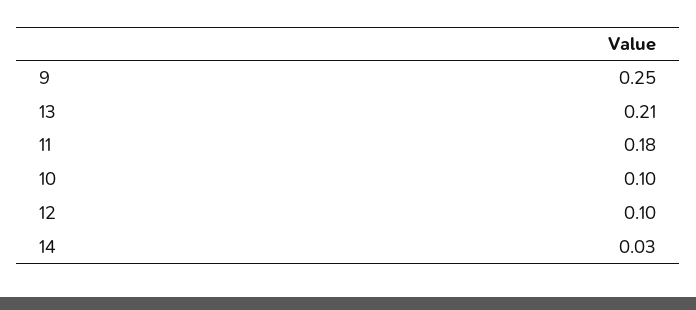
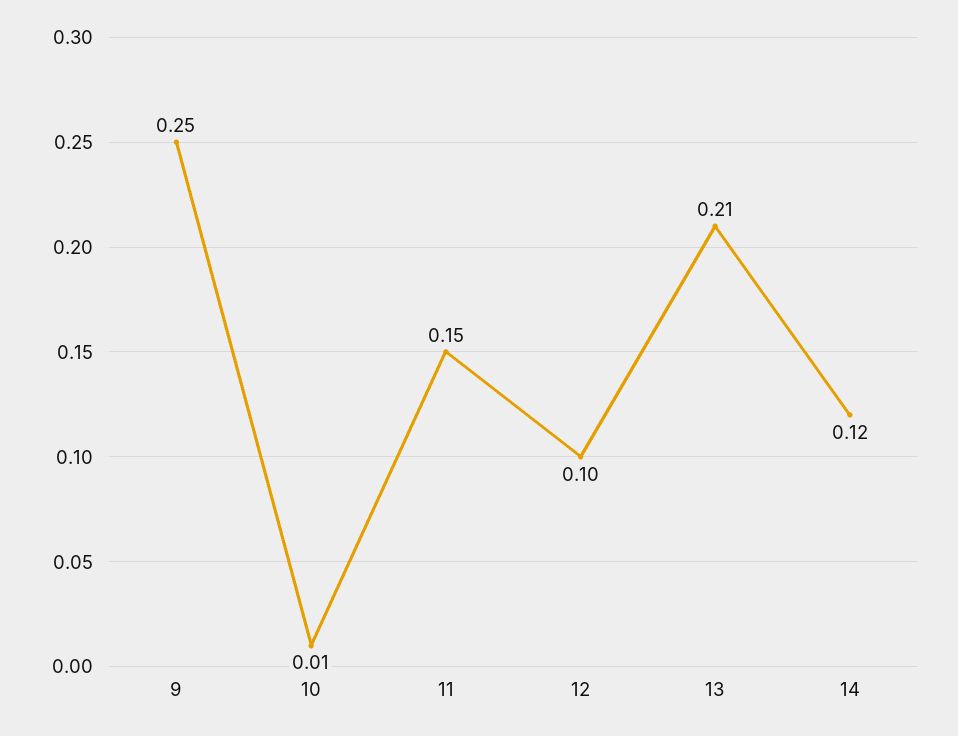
11: 0.18 -> 0.15
10: 0.1 -> 0.01
14: 0.03 -> 0.12

